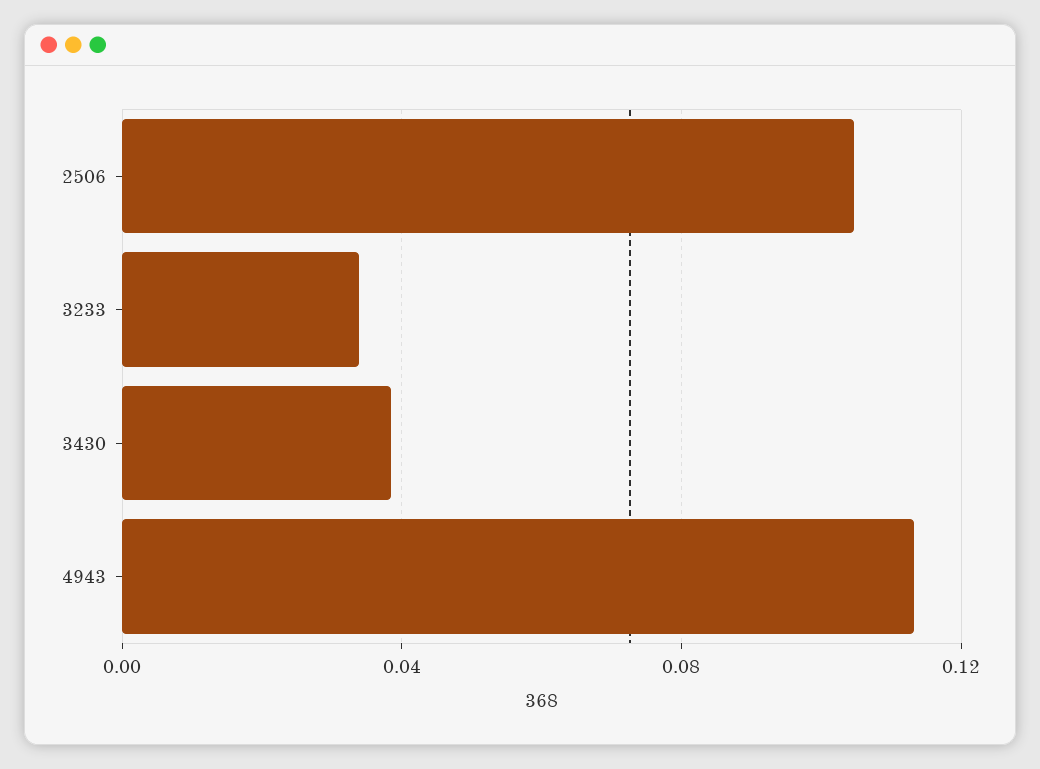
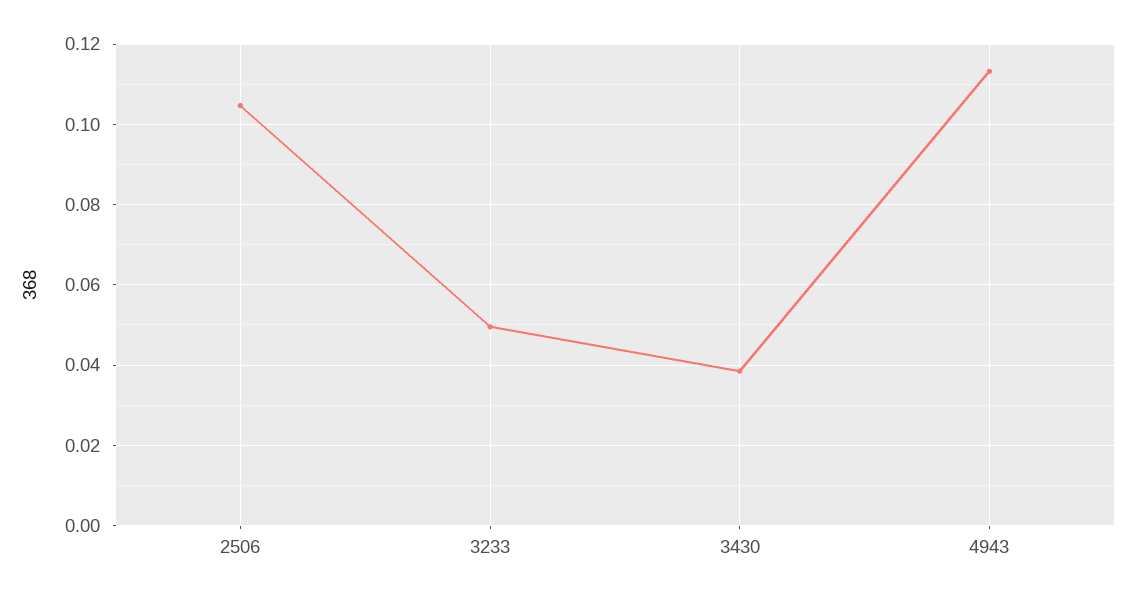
3233: 0.035 -> 0.05

